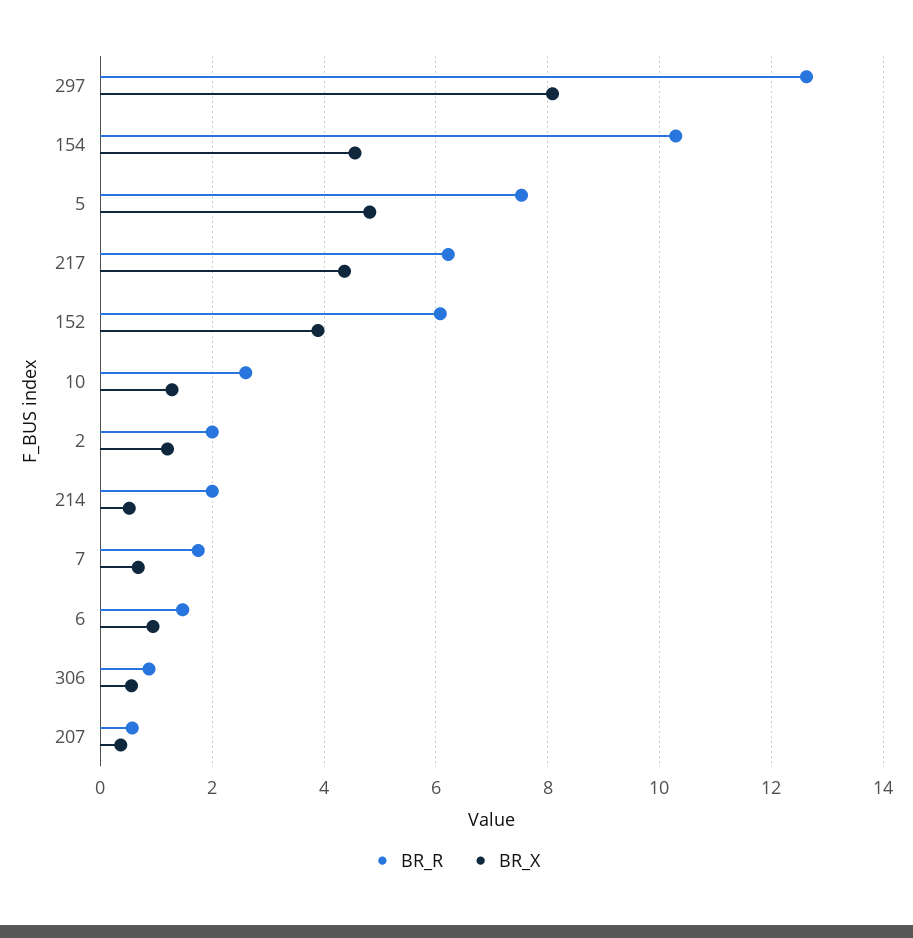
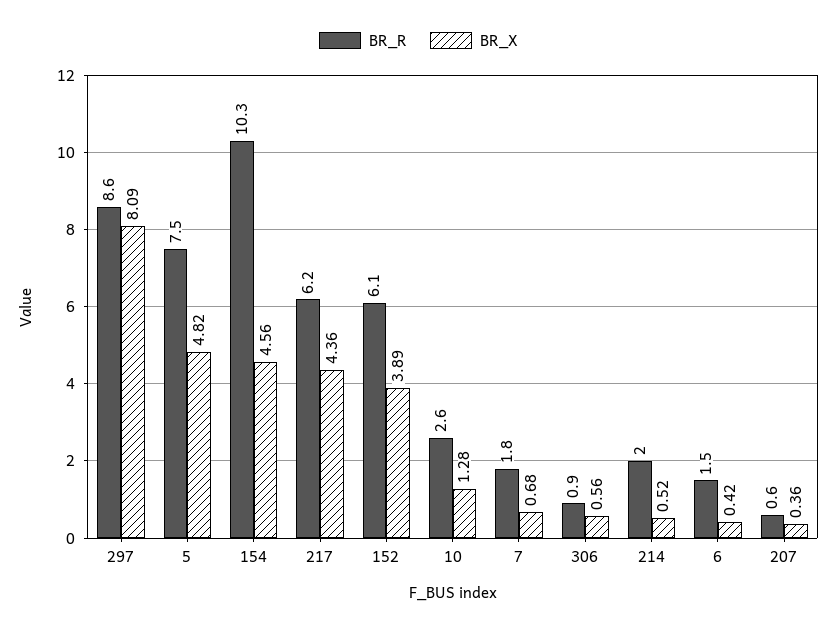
BR_R, 297: 12.6 -> 8.6
BR_R, 2: 2 -> none
BR_X, 2: 1.2 -> none
BR_X, 6: 1 -> 0.42

